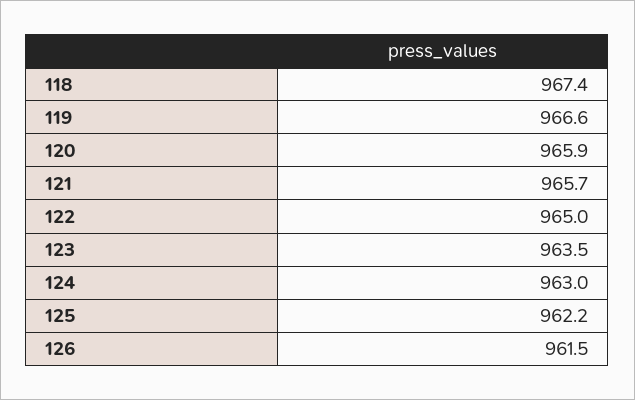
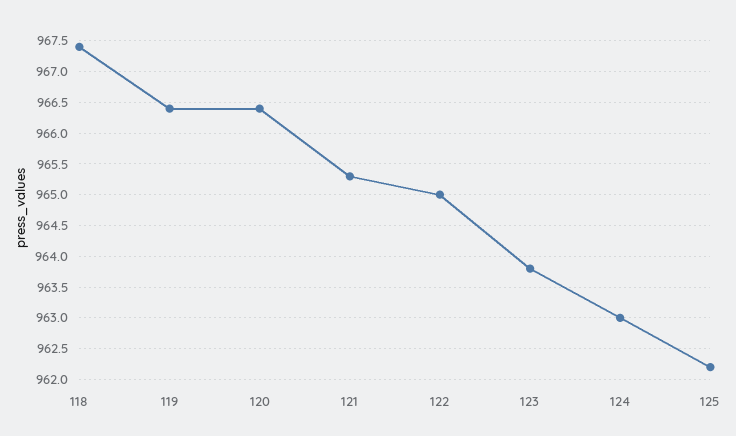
119: 966.6 -> 966.4
120: 965.9 -> 966.4
121: 965.7 -> 965.3
123: 963.5 -> 963.8
126: 961.5 -> none

